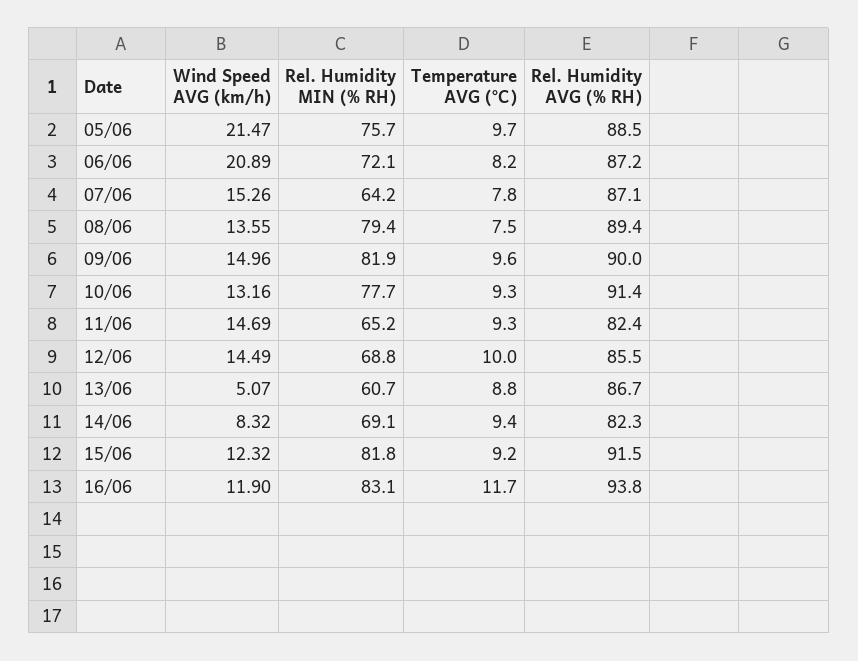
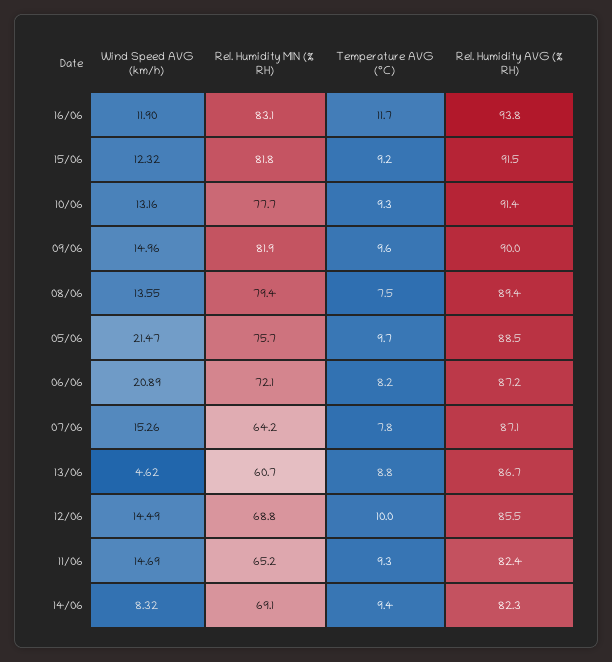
Wind Speed AVG (km/h), 13/06: 5.07 -> 4.62

